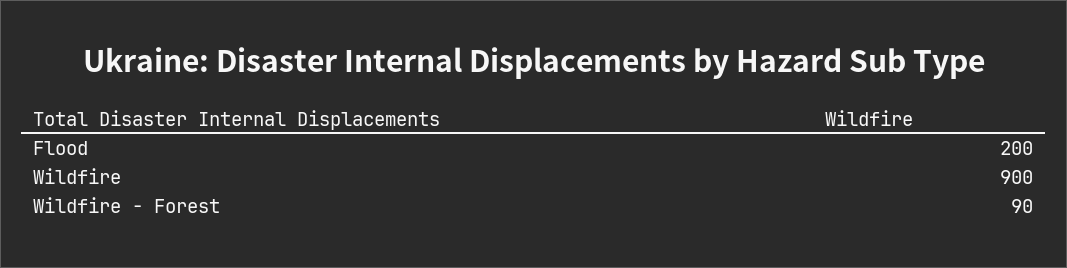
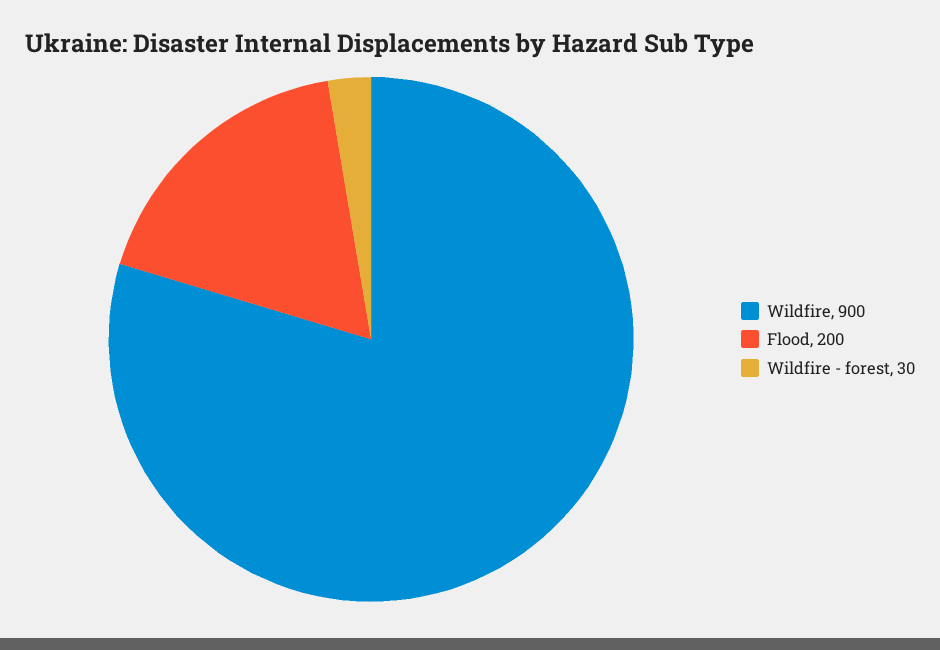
Wildfire - Forest: 90 -> 30

